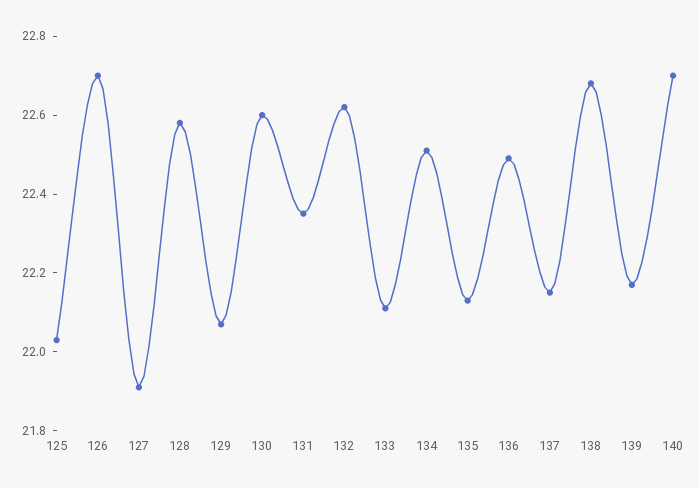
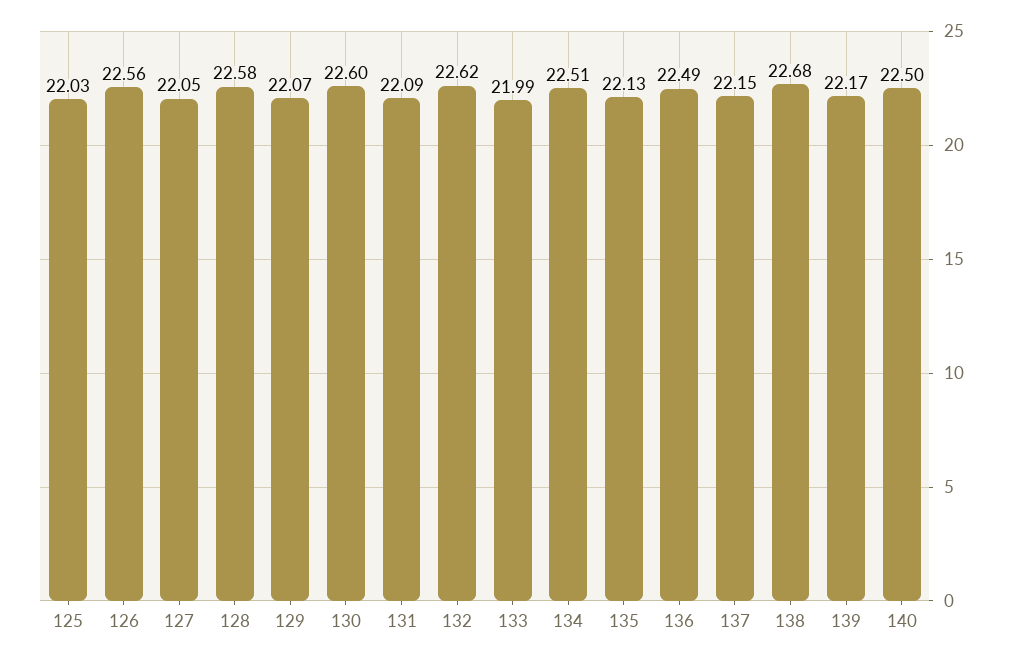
126: 22.7 -> 22.56
127: 21.9 -> 22.05
131: 22.35 -> 22.09
133: 22.1 -> 21.99
140: 22.7 -> 22.5

